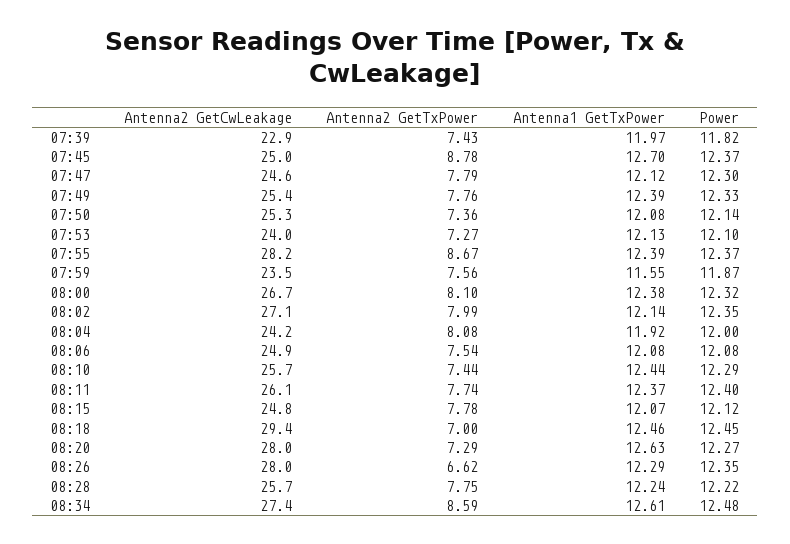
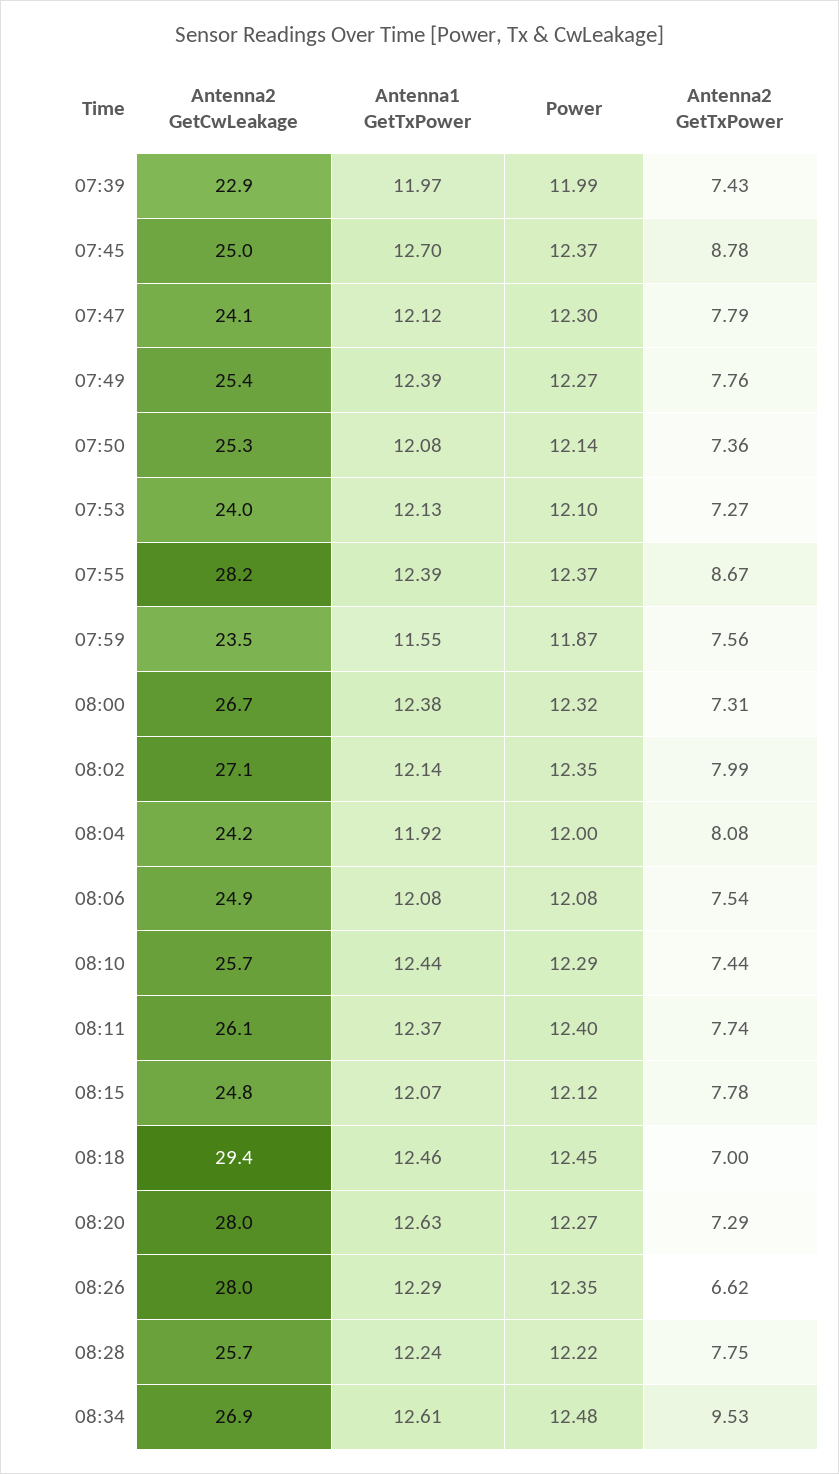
Power, 07:39: 11.82 -> 11.99
Antenna2 GetCwLeakage, 07:47: 24.6 -> 24.1
Power, 07:49: 12.33 -> 12.27
Antenna2 GetTxPower, 08:00: 8.1 -> 7.31
Antenna2 GetCwLeakage, 08:34: 27.4 -> 26.9
Antenna2 GetTxPower, 08:34: 8.59 -> 9.53

